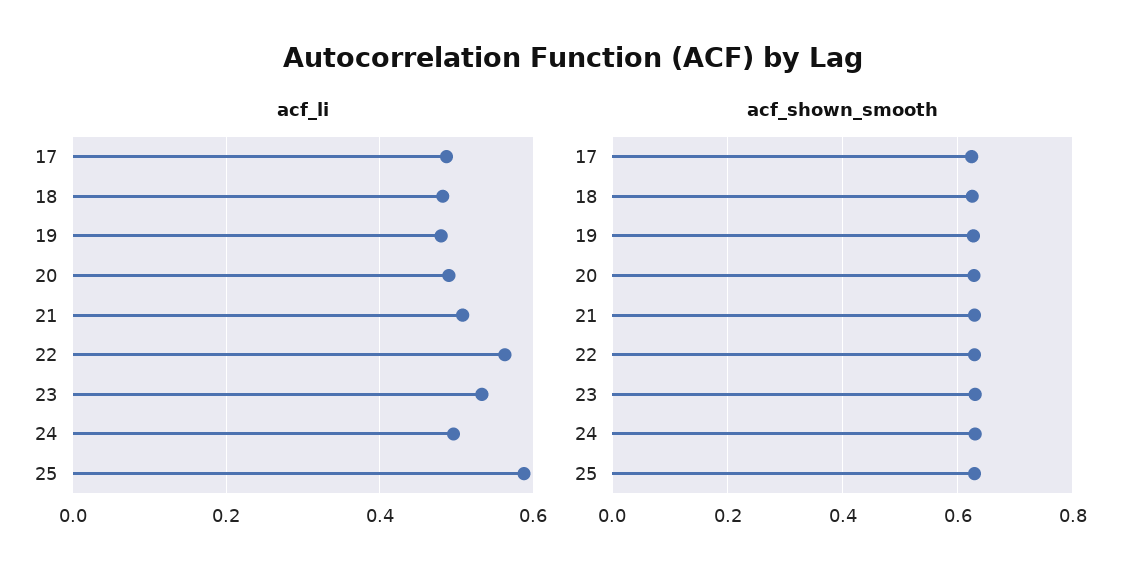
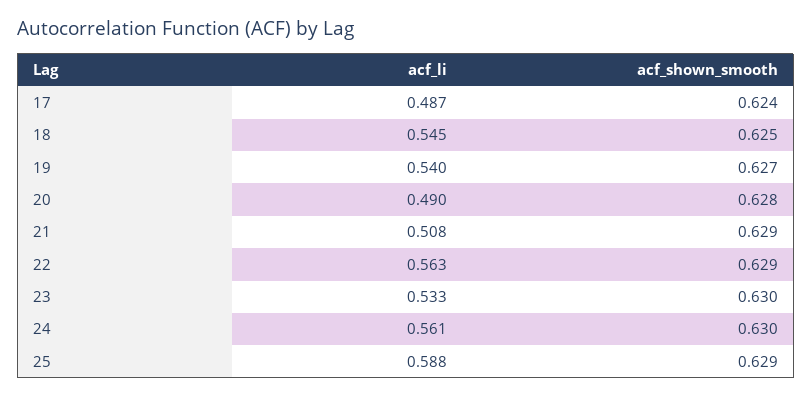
acf_li, 18: 0.48 -> 0.545
acf_li, 19: 0.48 -> 0.54
acf_li, 24: 0.5 -> 0.561

